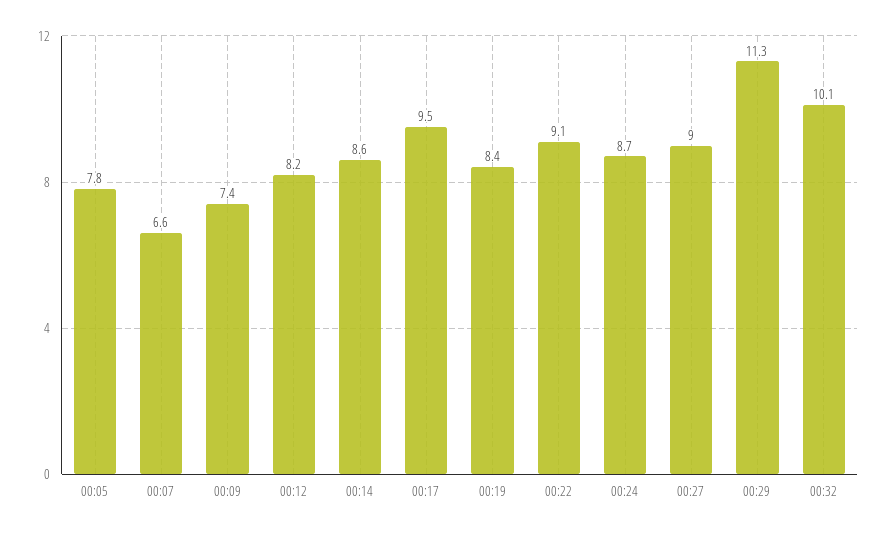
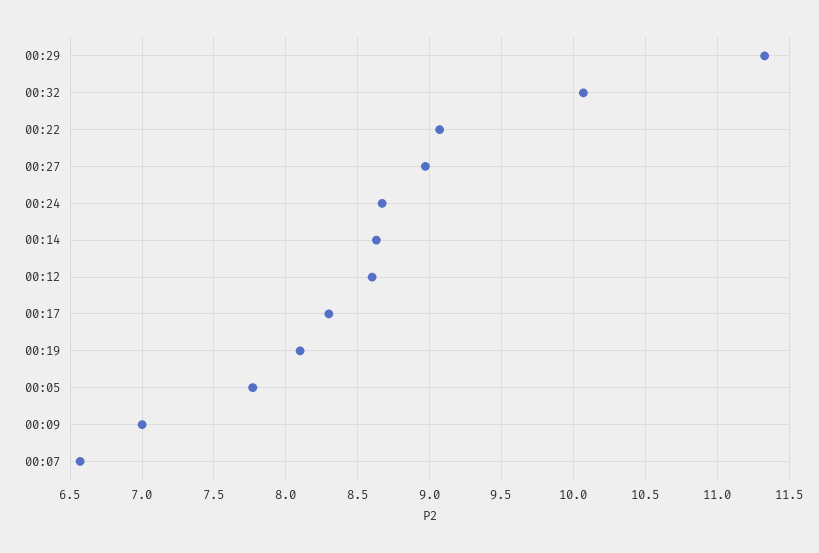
00:09: 7.4 -> 7
00:12: 8.2 -> 8.6
00:17: 9.5 -> 8.3
00:19: 8.4 -> 8.1

